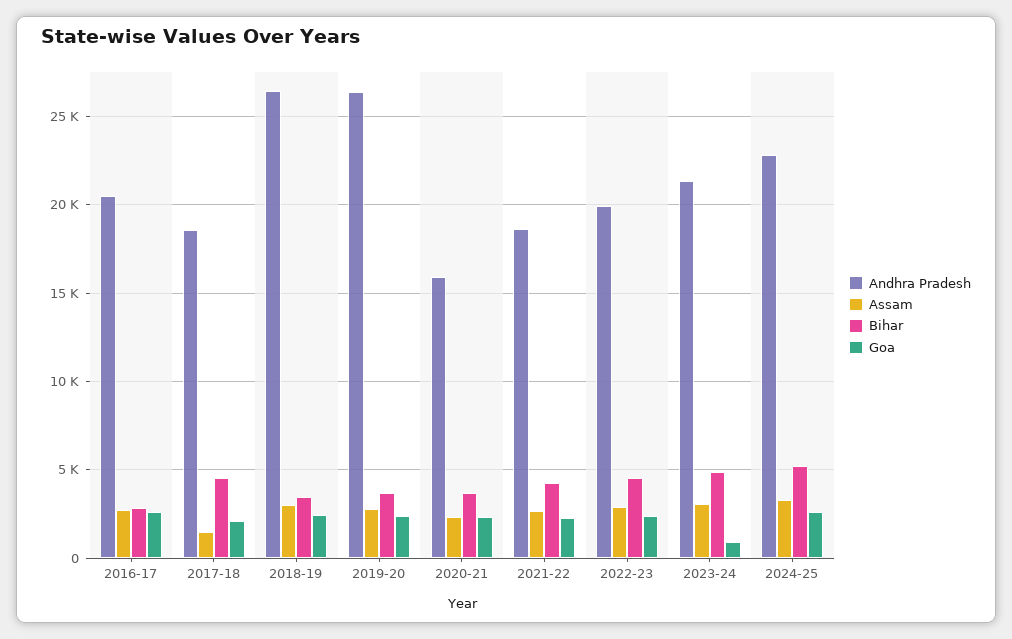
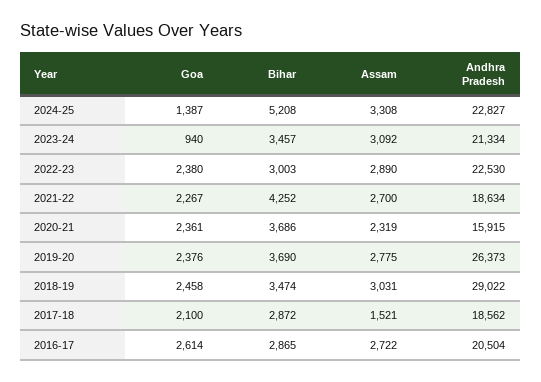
Bihar, 2017-18: 4500 -> 2872
Andhra Pradesh, 2018-19: 26500 -> 29022
Andhra Pradesh, 2022-23: 20000 -> 22530
Bihar, 2022-23: 4500 -> 3003
Bihar, 2023-24: 5000 -> 3457
Goa, 2024-25: 2500 -> 1387

